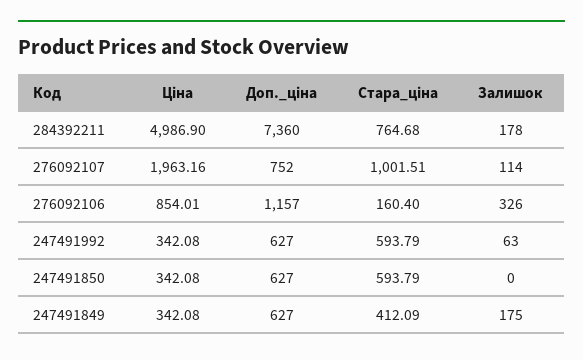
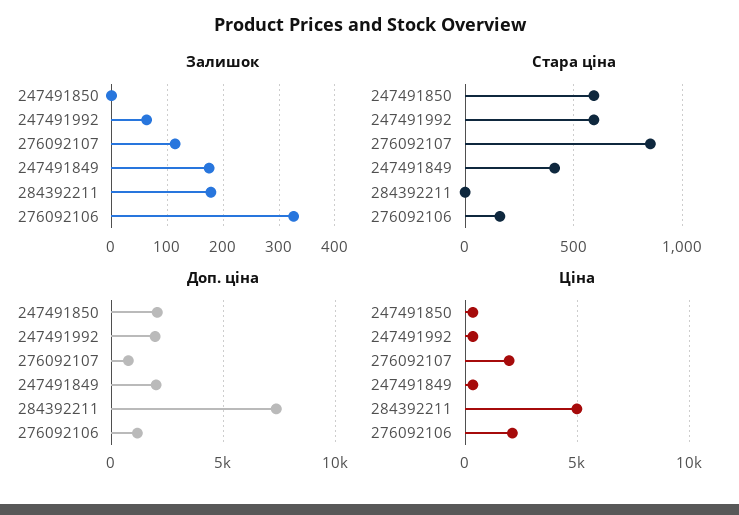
Стара_ціна, 284392211: 764.68 -> 0
Стара_ціна, 276092107: 1001.51 -> 850
Ціна, 276092106: 854.01 -> 2000
Доп._ціна, 247491992: 627 -> 2000
Доп._ціна, 247491850: 627 -> 2000
Доп._ціна, 247491849: 627 -> 2000

